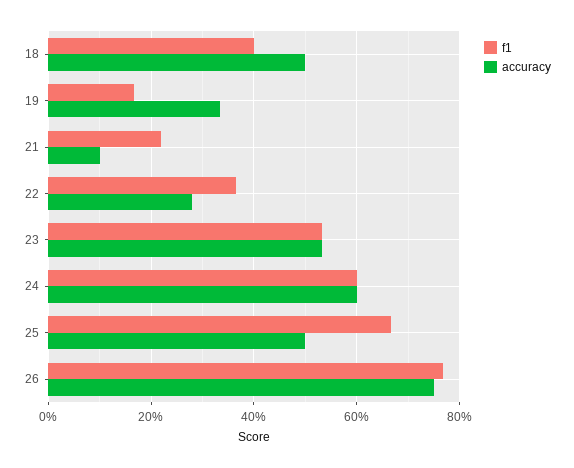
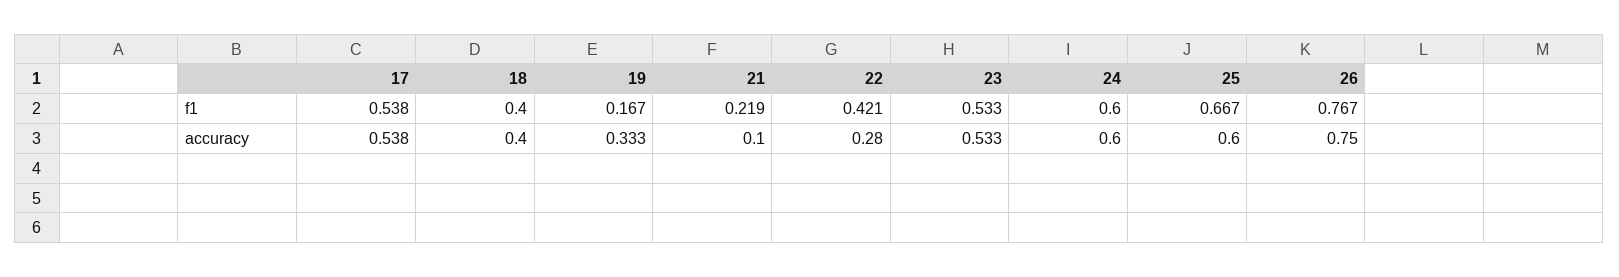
accuracy, 18: 0.5 -> 0.4
f1, 22: 0.36 -> 0.421
accuracy, 25: 0.5 -> 0.6
f1, 17: none -> 0.538
accuracy, 17: none -> 0.538

